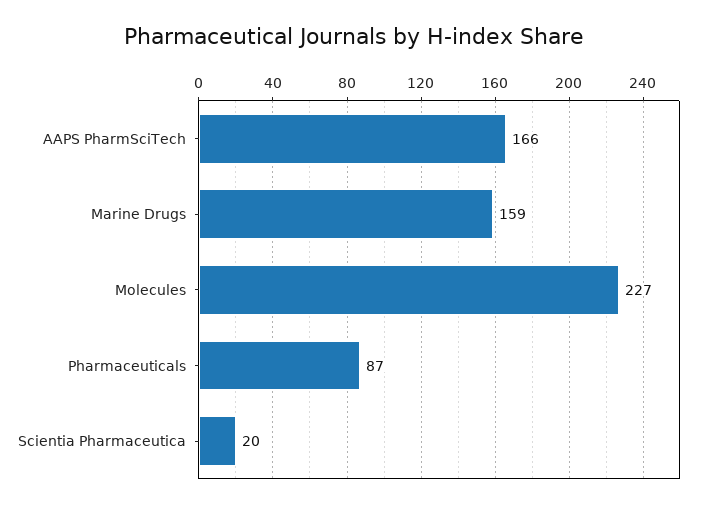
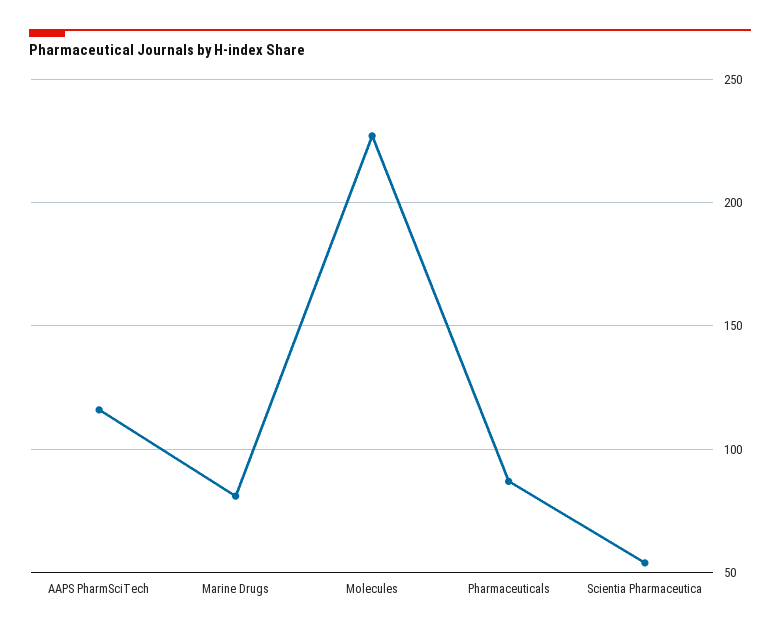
AAPS PharmSciTech: 166 -> 115
Marine Drugs: 159 -> 80
Scientia Pharmaceutica: 20 -> 55

